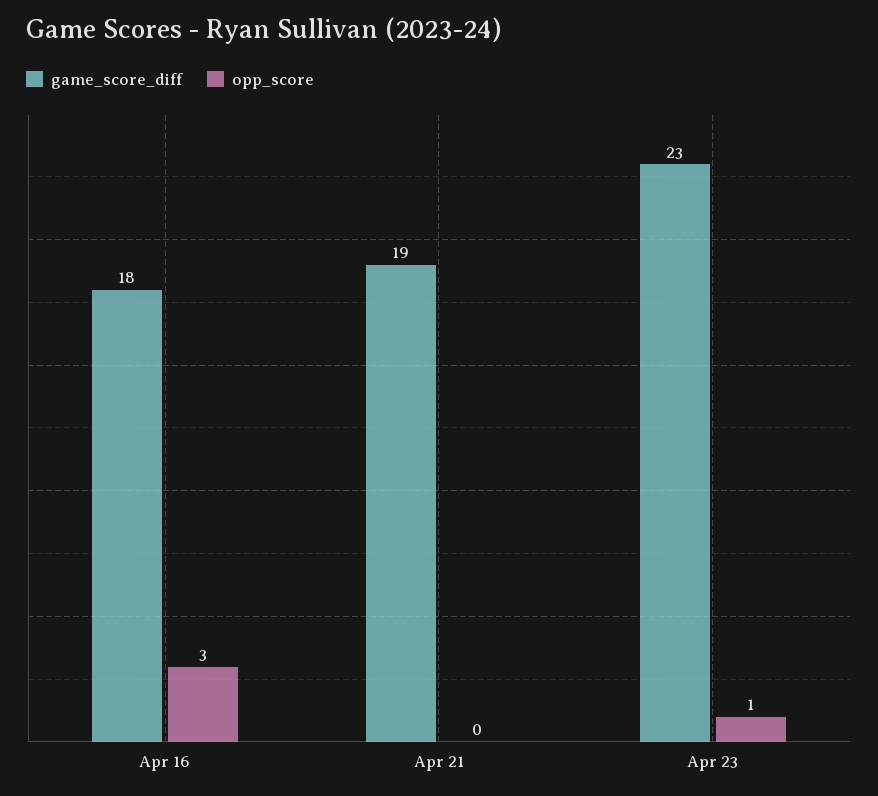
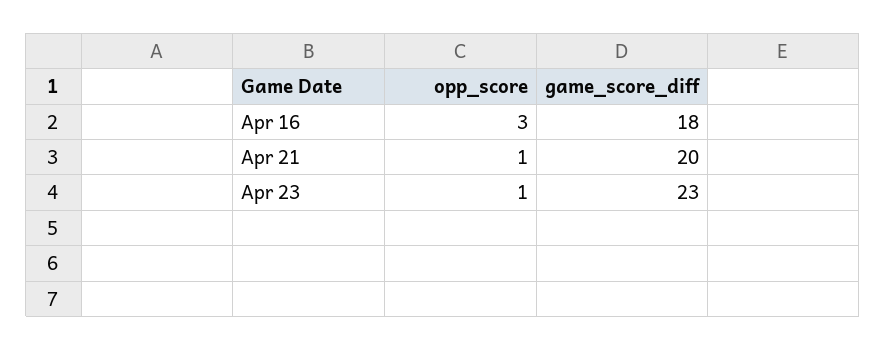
game_score_diff, Apr 21: 19 -> 20
opp_score, Apr 21: 0 -> 1

